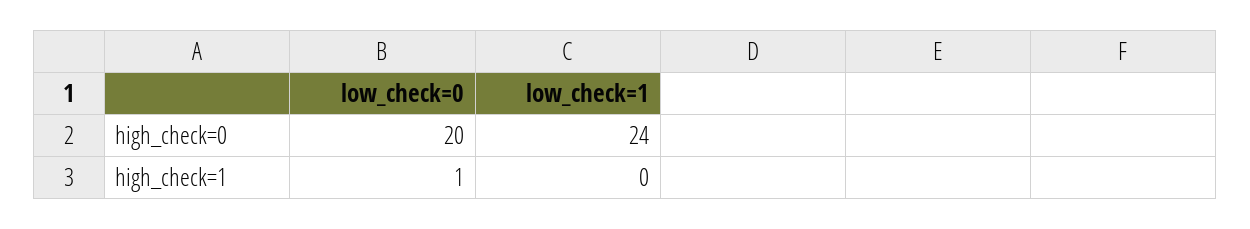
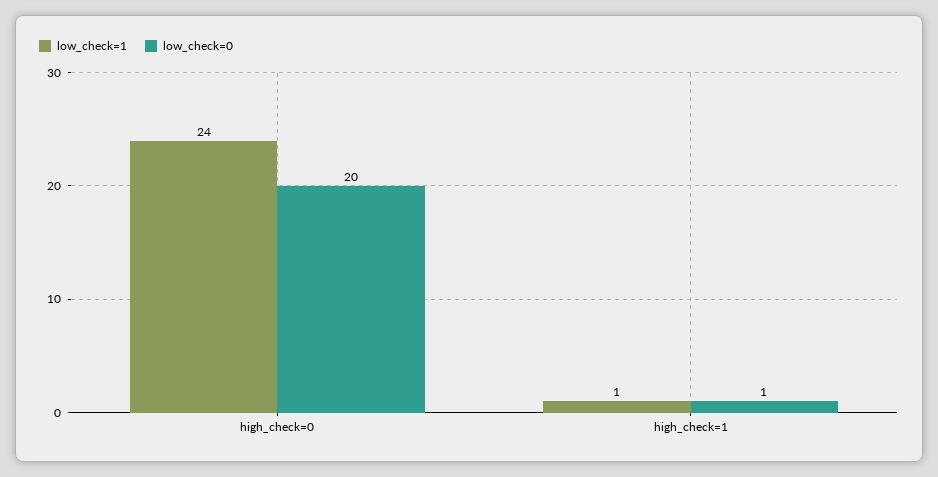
low_check=1, high_check=1: 0 -> 1

